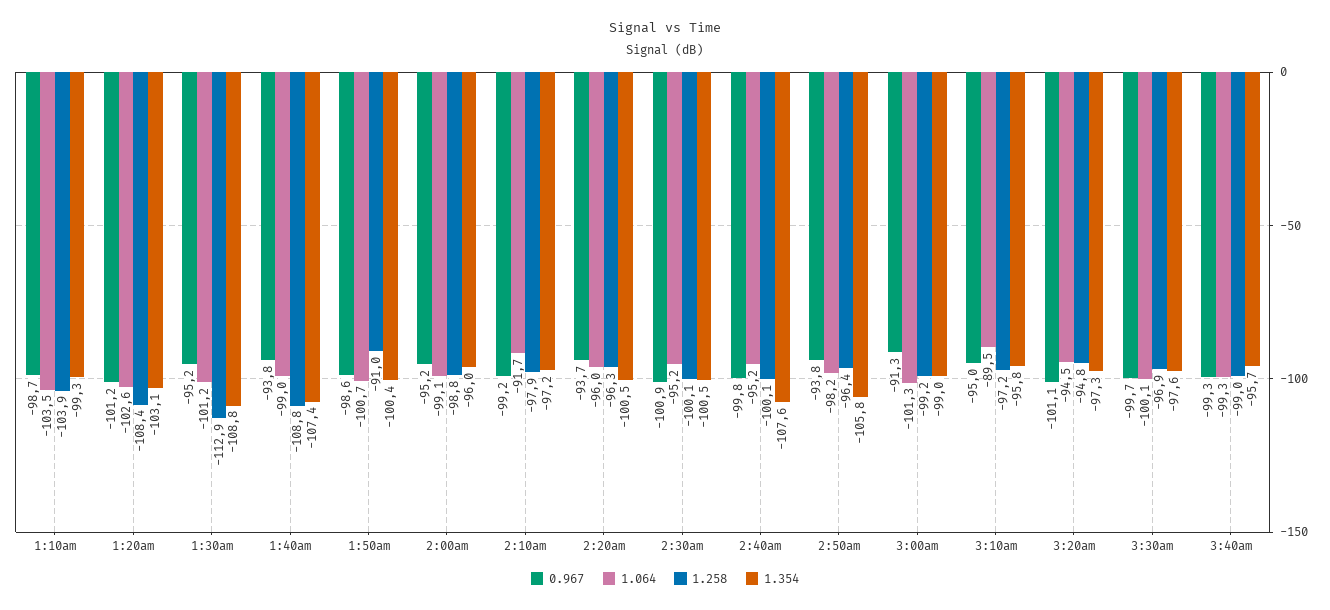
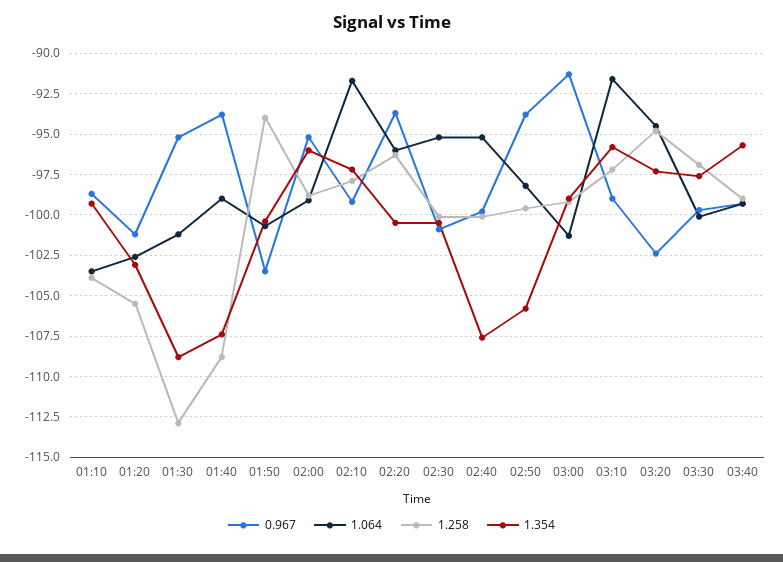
1.258, 1:20am: -108.4 -> -105.5
0.967, 1:50am: -98.6 -> -103.5
1.258, 1:50am: -91 -> -94
1.258, 2:50am: -96.4 -> -99.5
0.967, 3:10am: -95 -> -99
1.064, 3:10am: -89.5 -> -91.5
0.967, 3:20am: -101.1 -> -102.5

